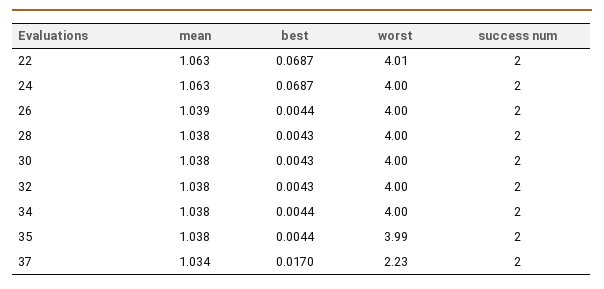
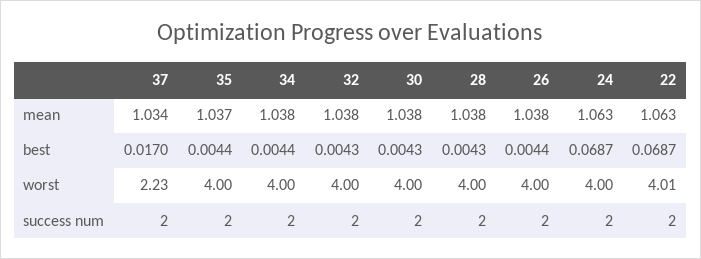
mean, 26: 1.039 -> 1.038
mean, 35: 1.038 -> 1.037
worst, 35: 3.99 -> 4

